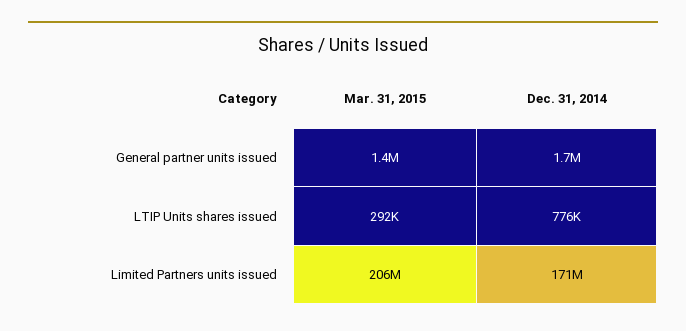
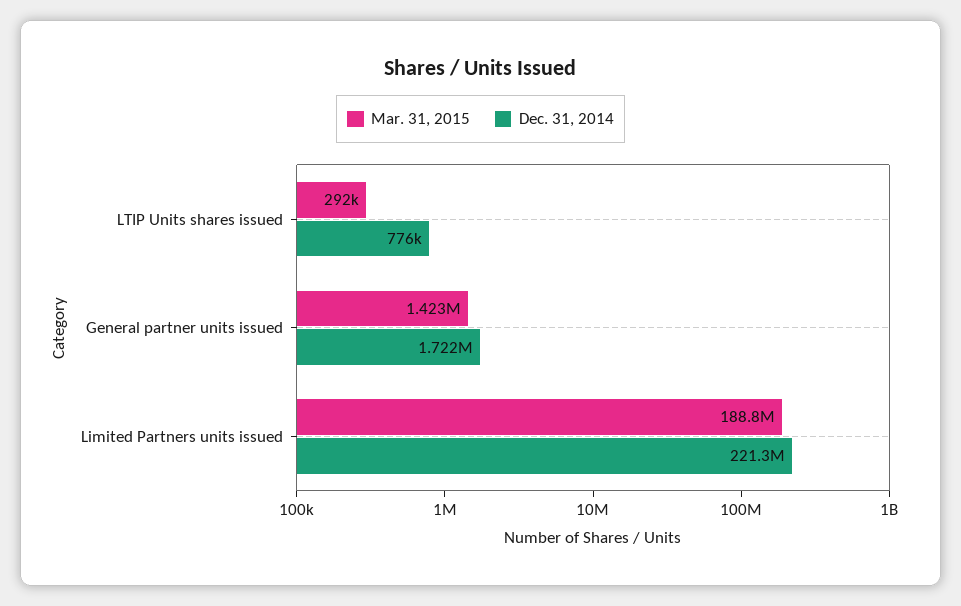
Mar. 31, 2015, Limited Partners units issued: 206000000 -> 188800000
Dec. 31, 2014, Limited Partners units issued: 171000000 -> 221300000

